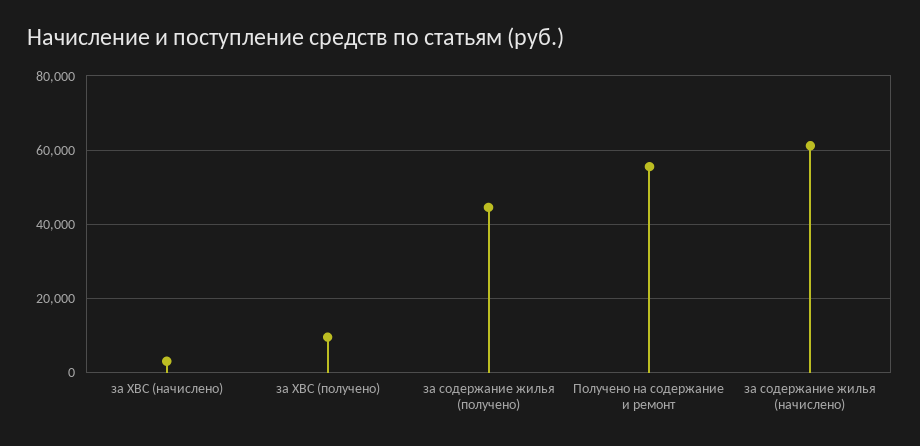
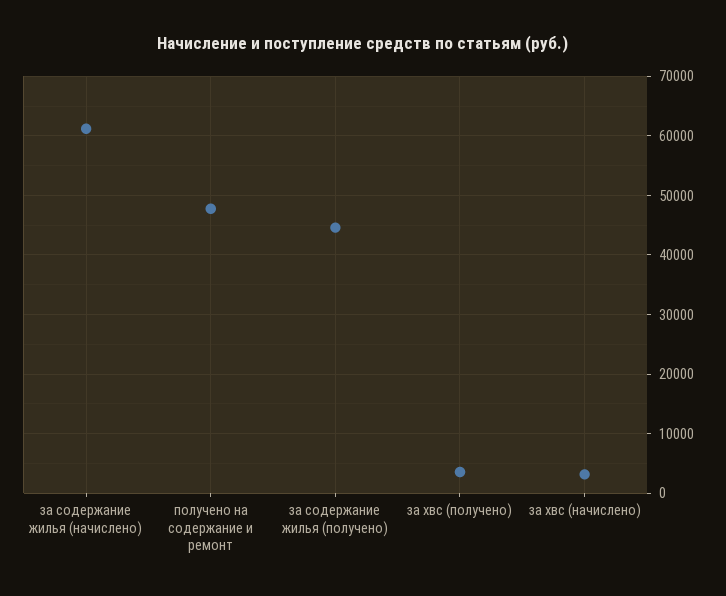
за ХВС (получено): 10000 -> 4000
Получено на содержание и ремонт: 56000 -> 48000

